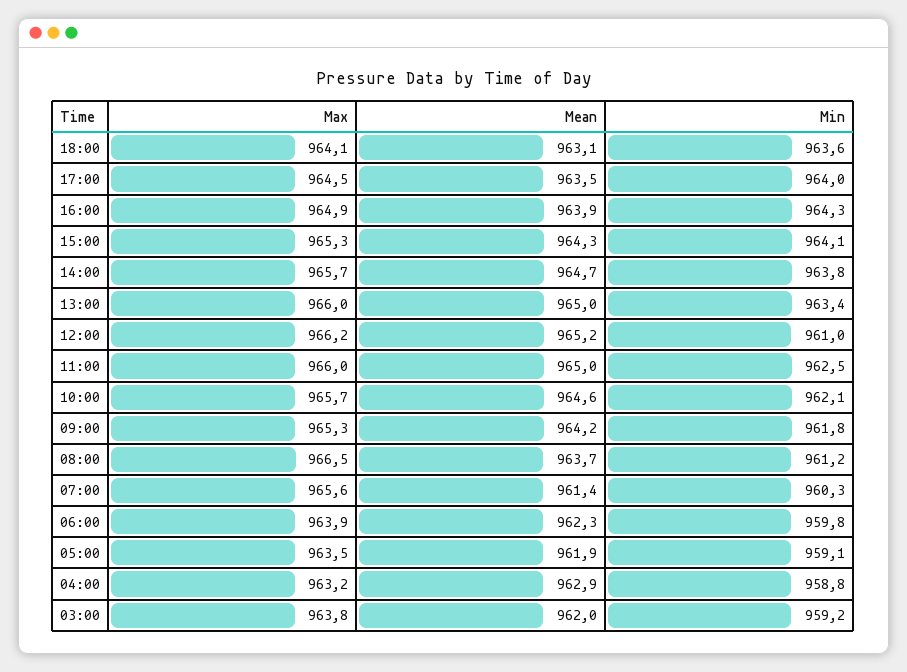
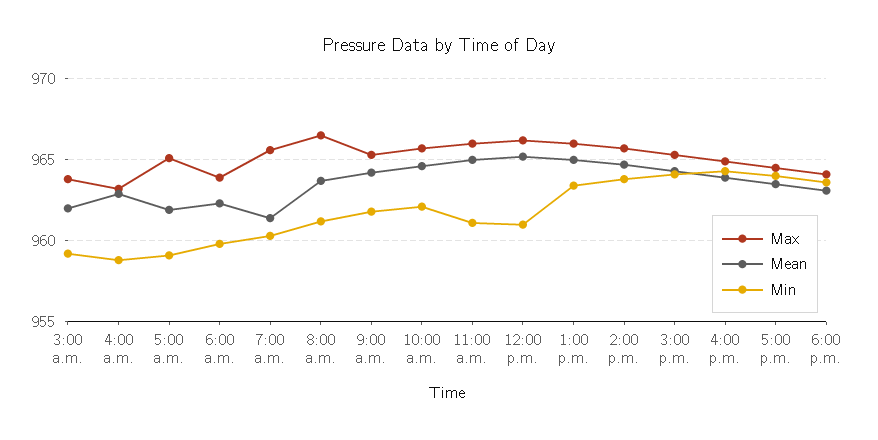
Min, 11:00: 962.5 -> 961
Max, 05:00: 963.5 -> 965

